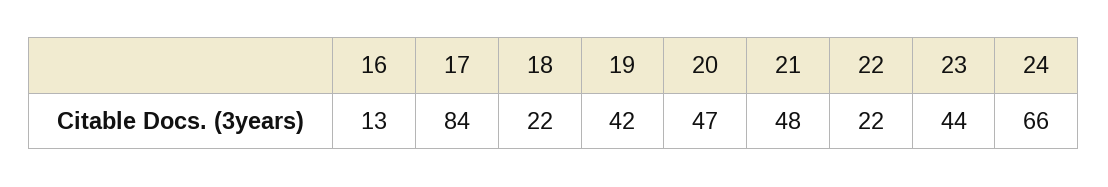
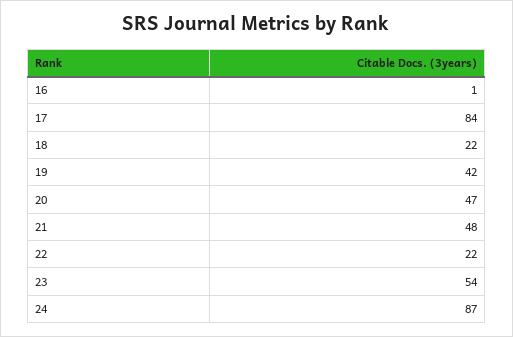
16: 13 -> 1
23: 44 -> 54
24: 66 -> 87

